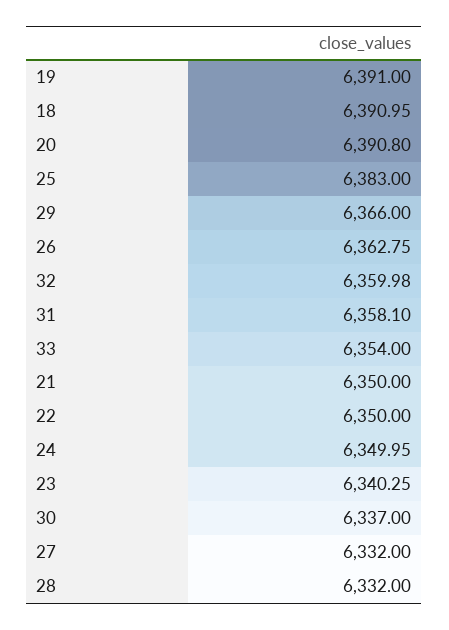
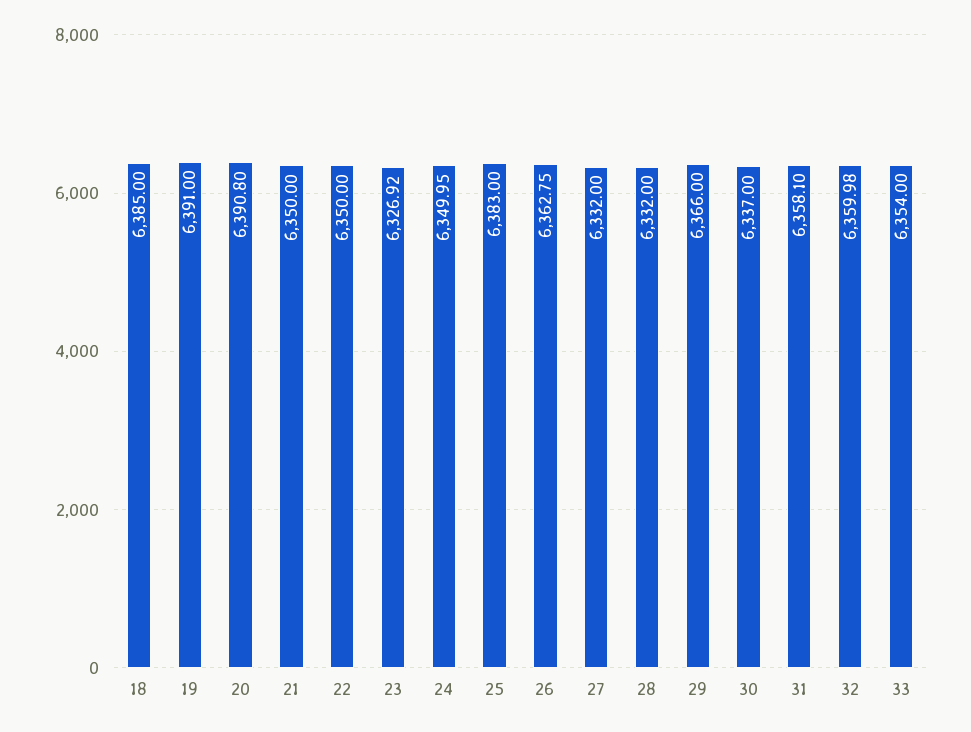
18: 6390.95 -> 6385
23: 6340.25 -> 6326.92

